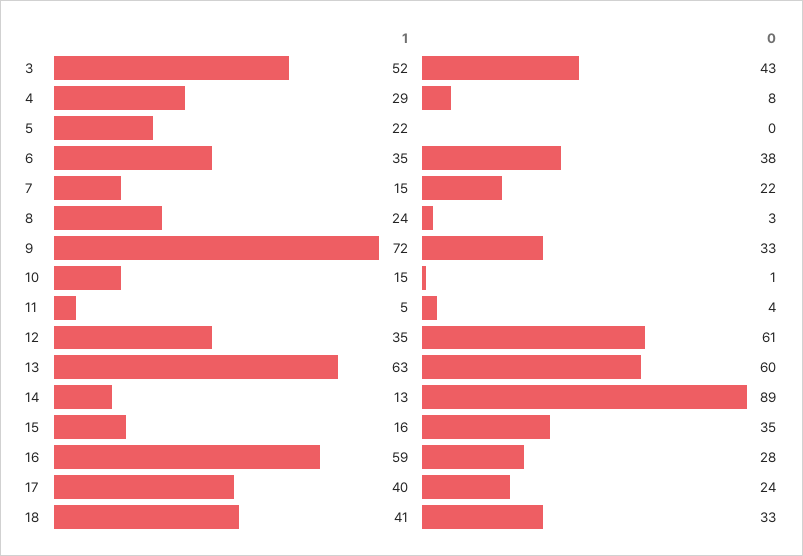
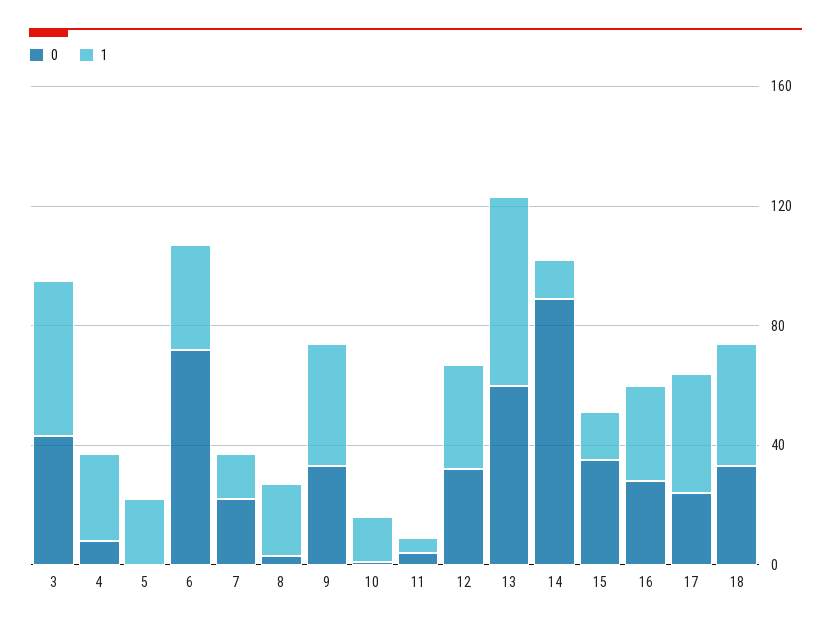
0, 6: 38 -> 70
1, 9: 72 -> 40
0, 12: 61 -> 30
1, 16: 59 -> 30

